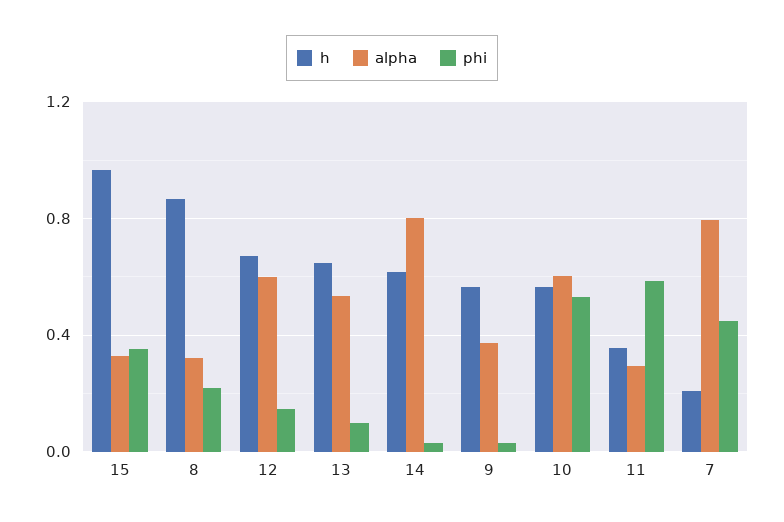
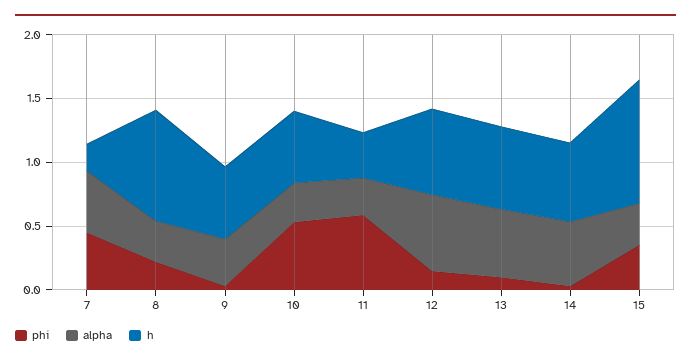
alpha, 14: 0.8 -> 0.5
alpha, 10: 0.6 -> 0.3
alpha, 7: 0.8 -> 0.5

